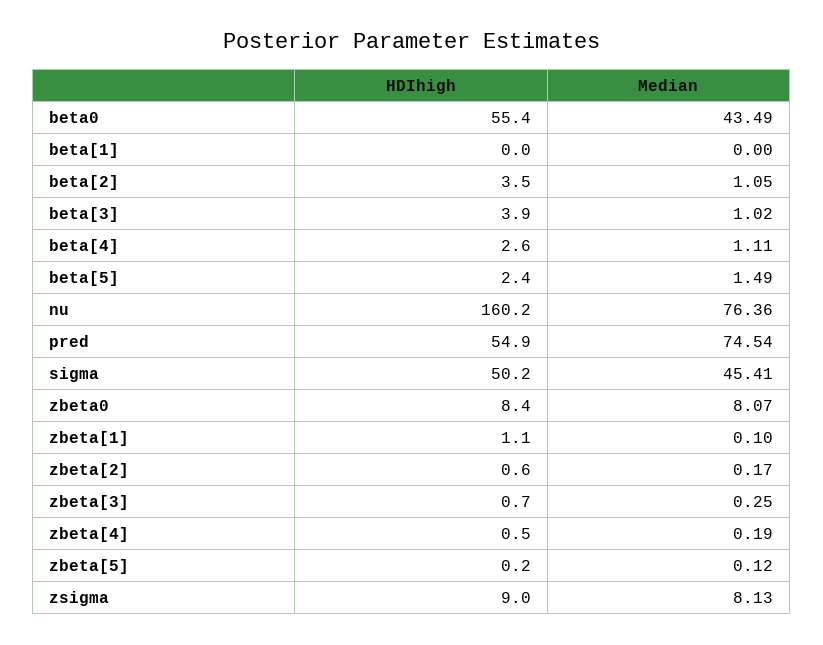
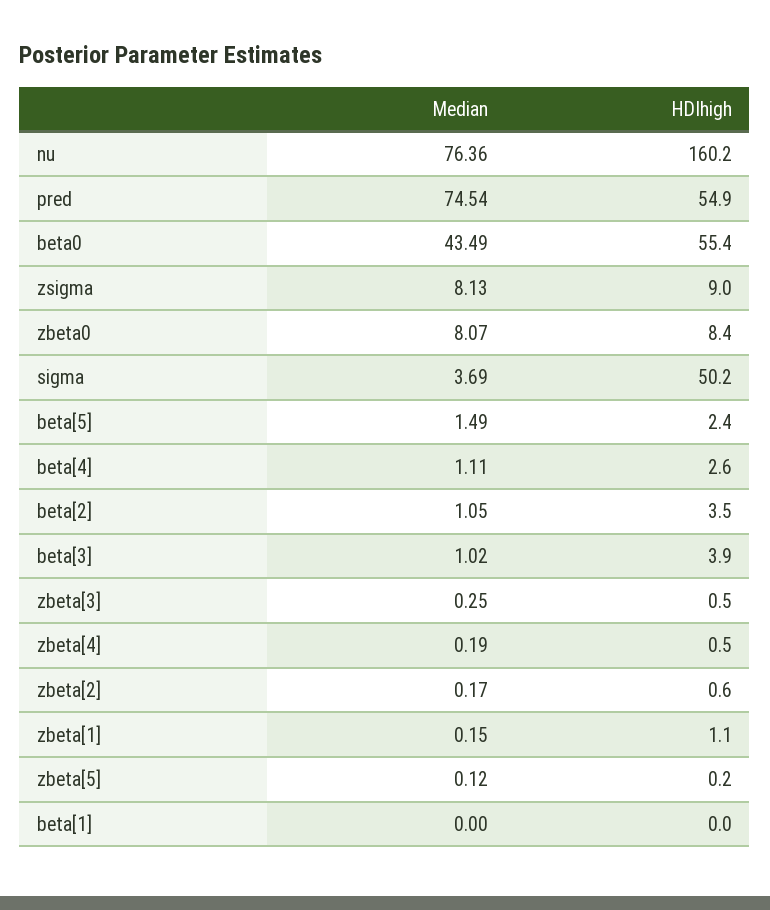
Median, sigma: 45.41 -> 3.69
Median, zbeta[1]: 0.1 -> 0.15
HDIhigh, zbeta[3]: 0.7 -> 0.5

